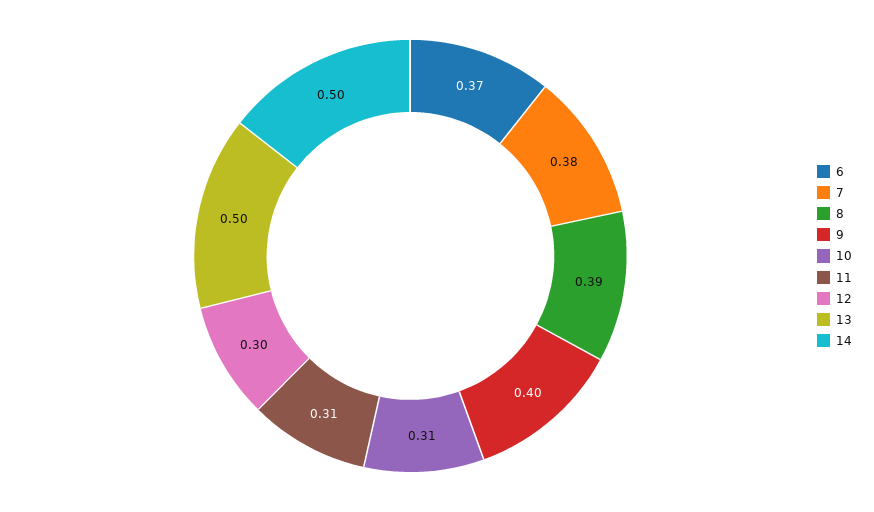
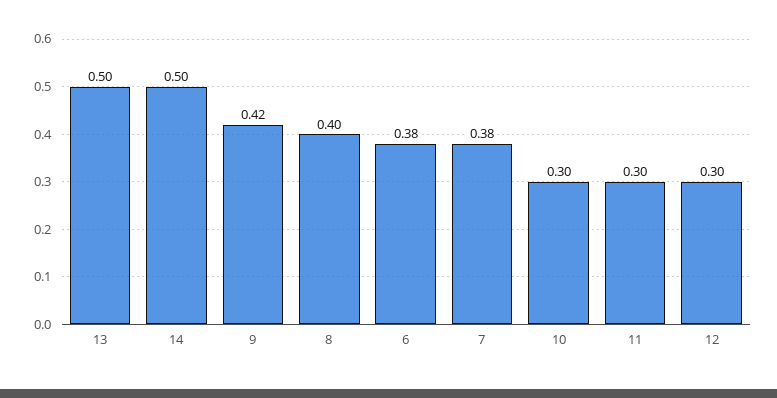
6: 0.37 -> 0.38
8: 0.39 -> 0.4
9: 0.4 -> 0.42
10: 0.31 -> 0.3
11: 0.31 -> 0.3

